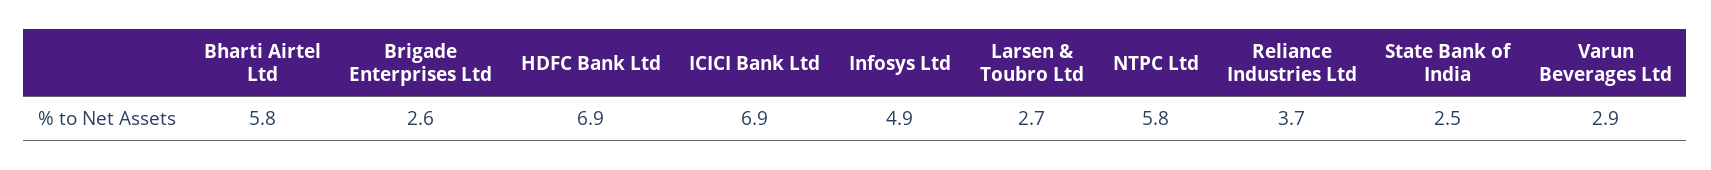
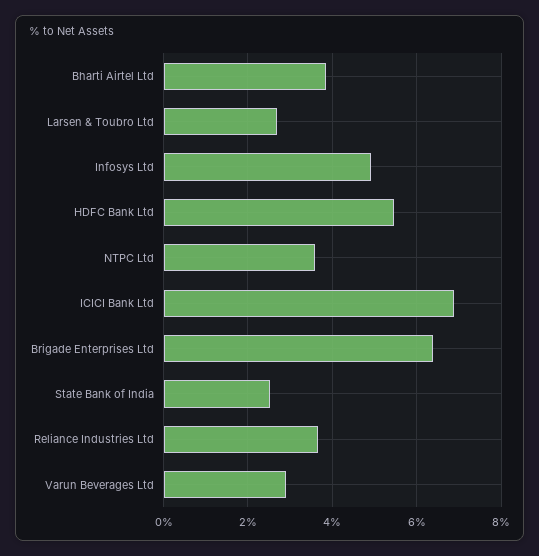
Bharti Airtel Ltd: 5.8 -> 3.8
Brigade Enterprises Ltd: 2.6 -> 6.4
HDFC Bank Ltd: 6.9 -> 5.4
NTPC Ltd: 5.8 -> 3.6

